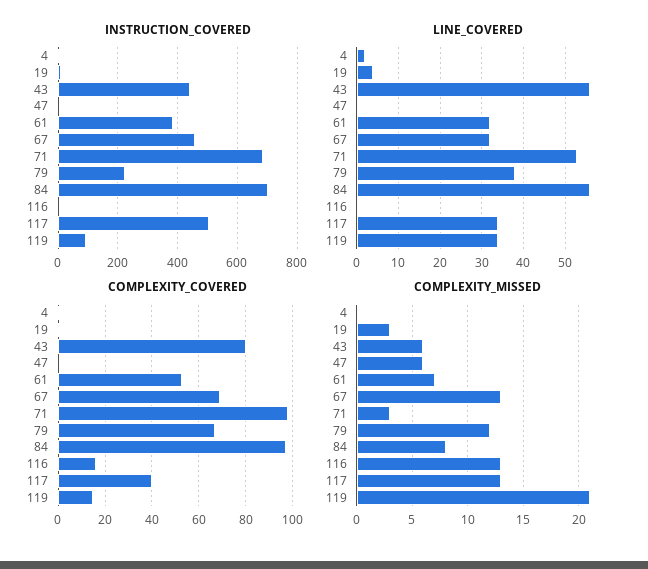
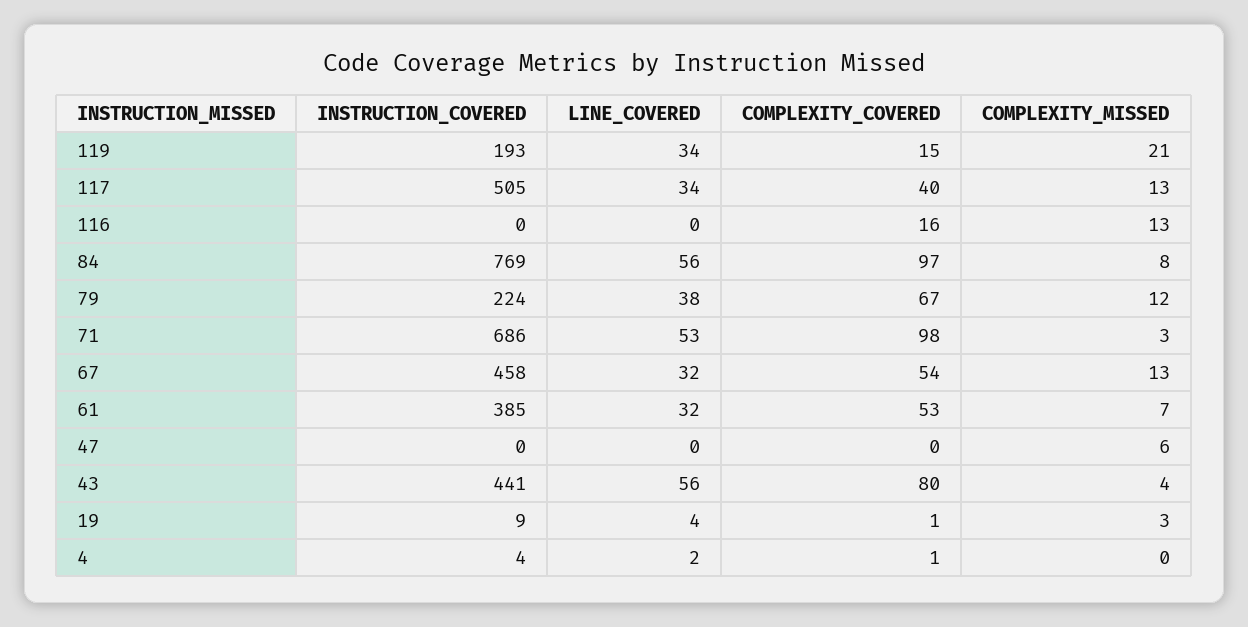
INSTRUCTION_COVERED, 84: 700 -> 769
INSTRUCTION_COVERED, 119: 100 -> 193
COMPLEXITY_COVERED, 67: 70 -> 54
COMPLEXITY_MISSED, 43: 6 -> 4

